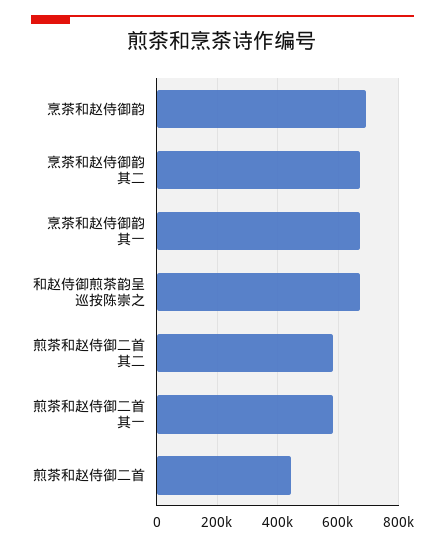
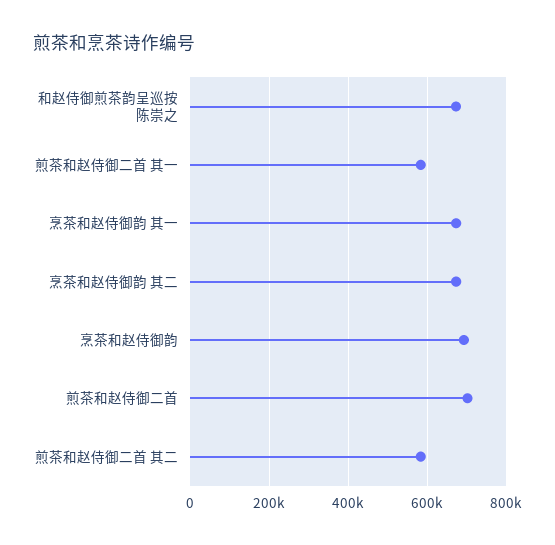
煎茶和赵侍御二首: 440000 -> 700000

